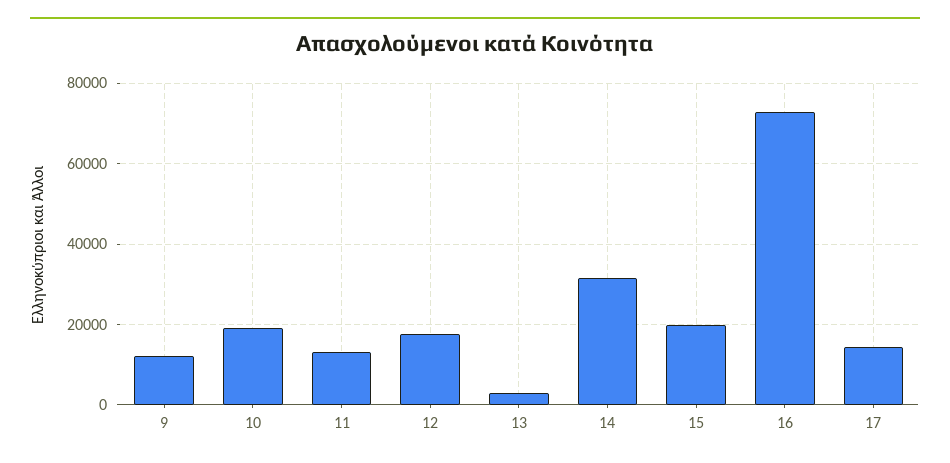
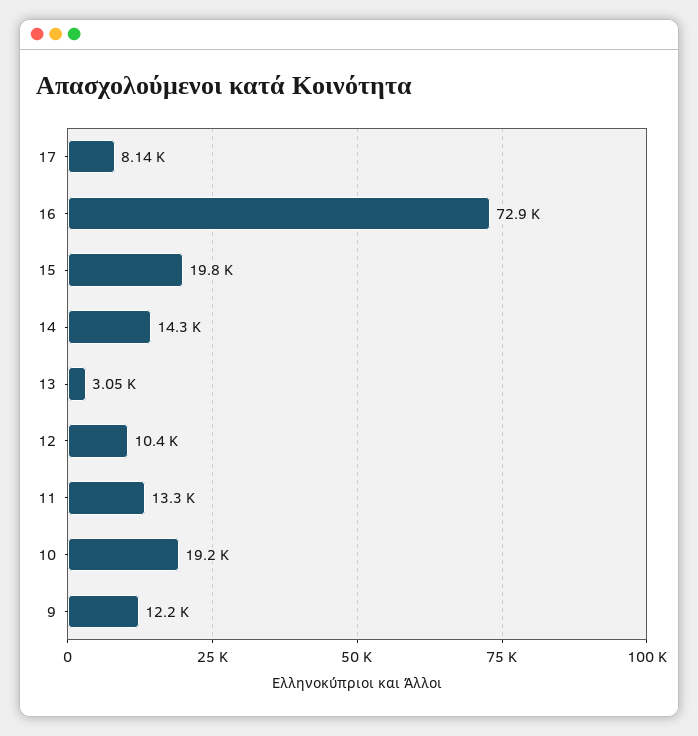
12: 18000 -> 10400
14: 32000 -> 14300
17: 14000 -> 8140

